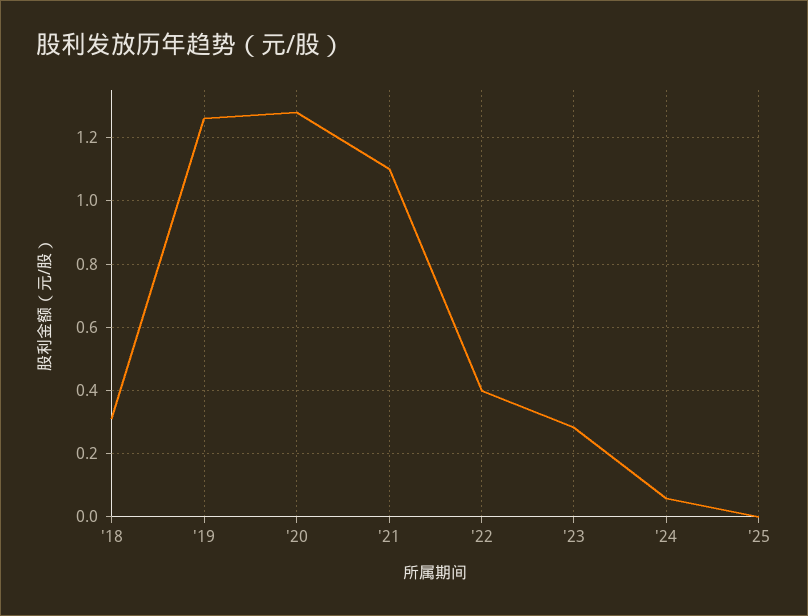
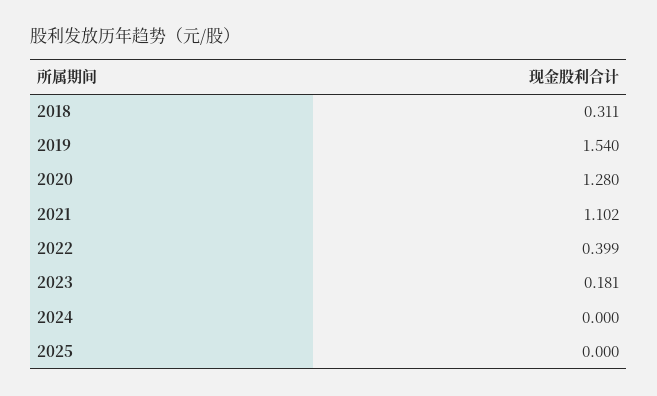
'19: 1.26 -> 1.54
'23: 0.28 -> 0.181
'24: 0.06 -> 0

